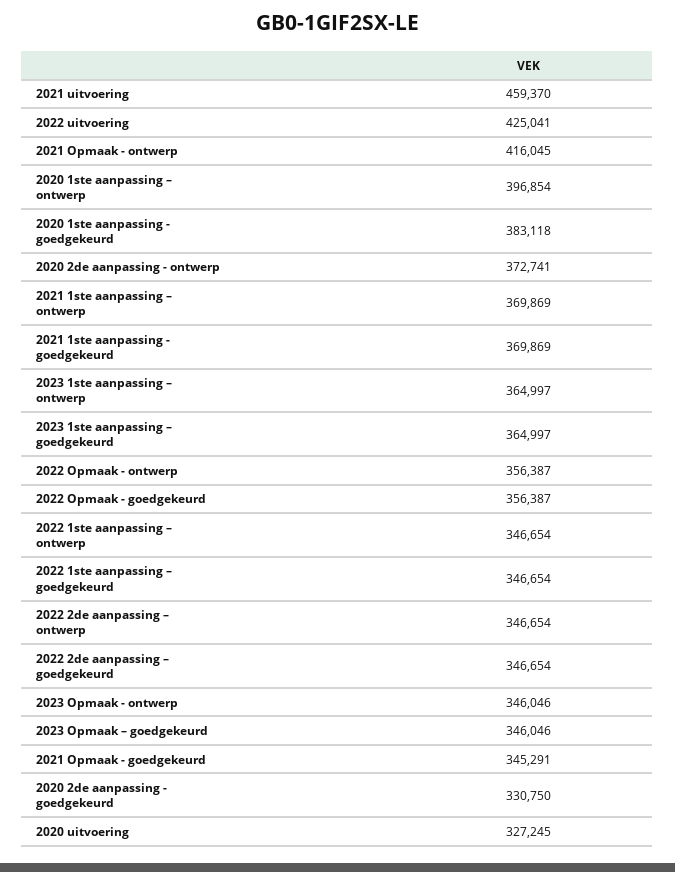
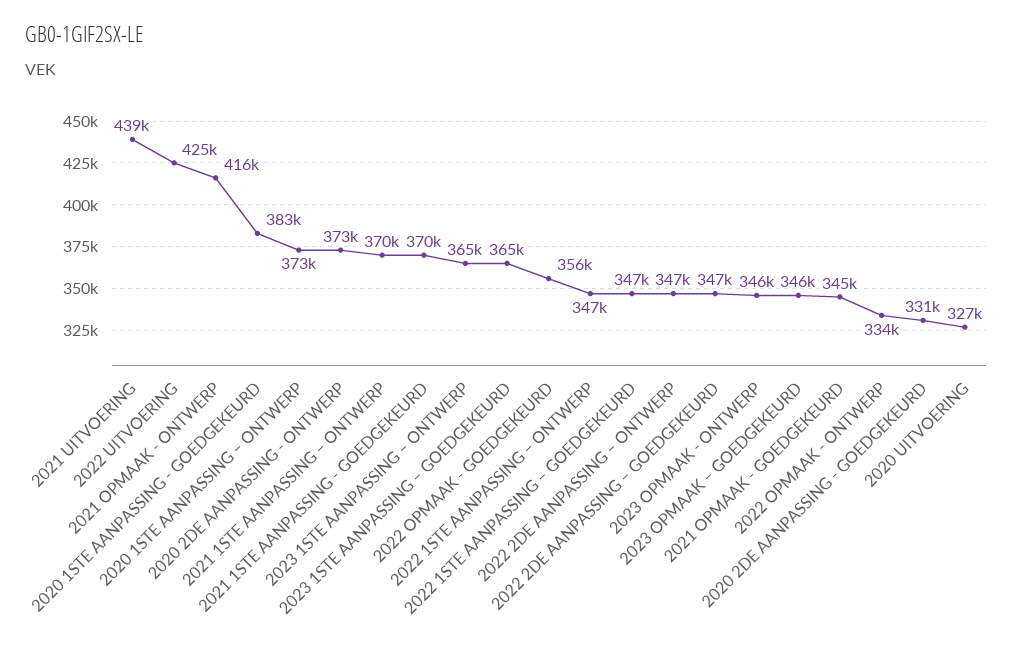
2021 uitvoering: 459370 -> 439000
2020 1ste aanpassing – ontwerp: 396854 -> 373000
2022 Opmaak - ontwerp: 356387 -> 334000

